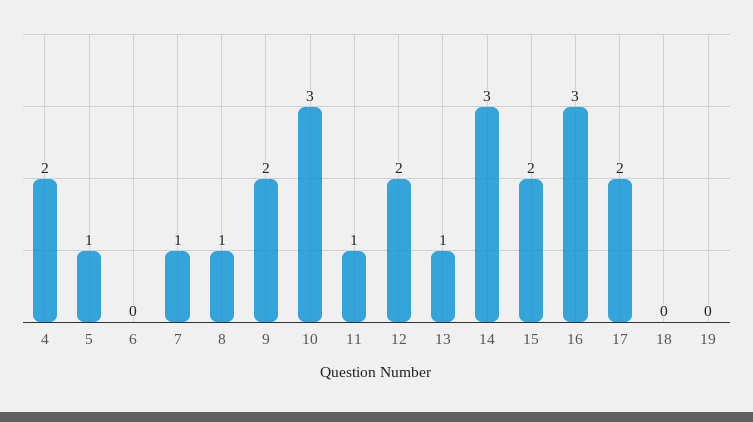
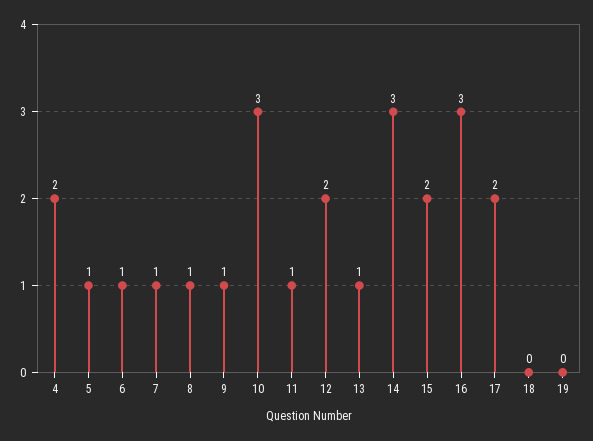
6: 0 -> 1
9: 2 -> 1

